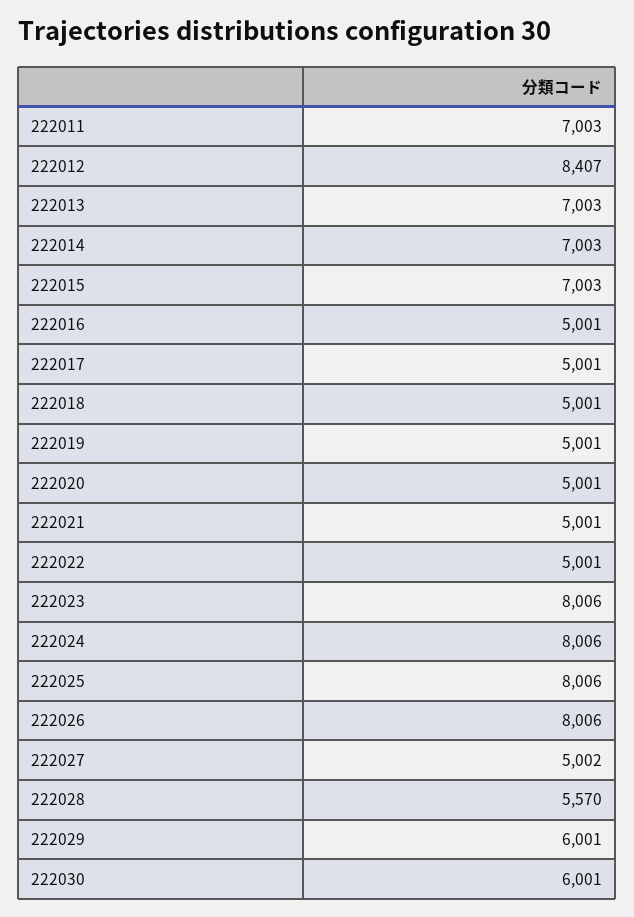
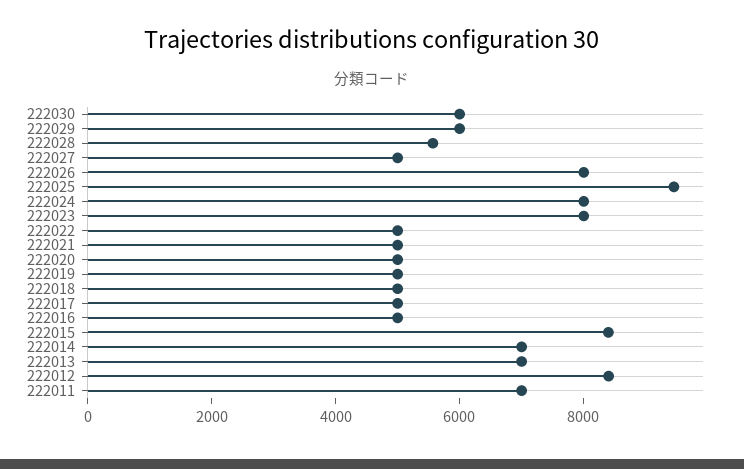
222015: 7003 -> 8500
222025: 8006 -> 9500

